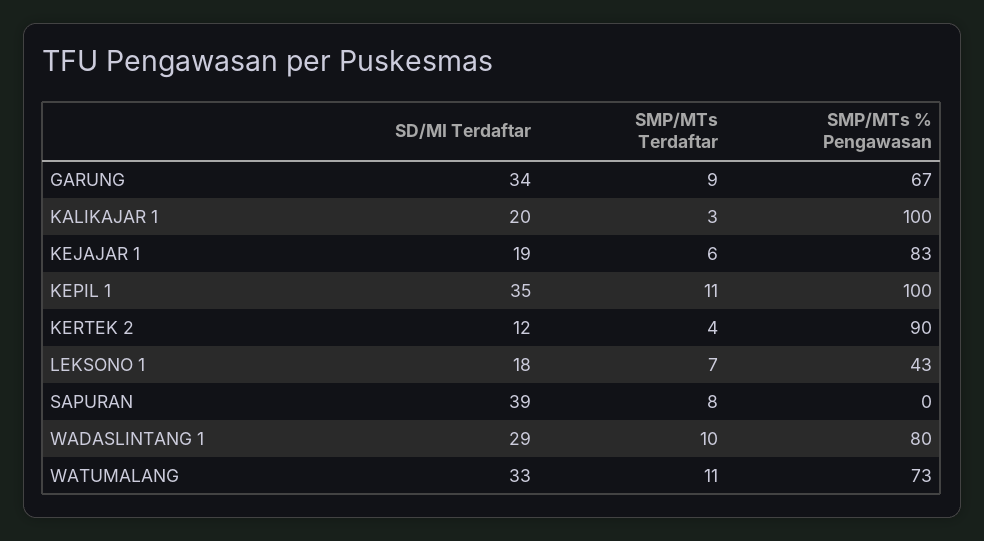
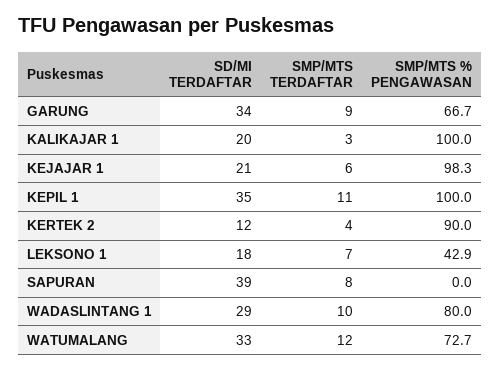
SD/MI Terdaftar, KEJAJAR 1: 19 -> 21
SMP/MTs % Pengawasan, KEJAJAR 1: 83 -> 98.3
SMP/MTs Terdaftar, WATUMALANG: 11 -> 12

